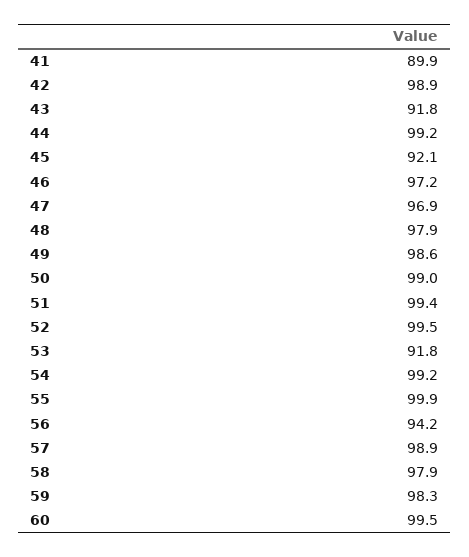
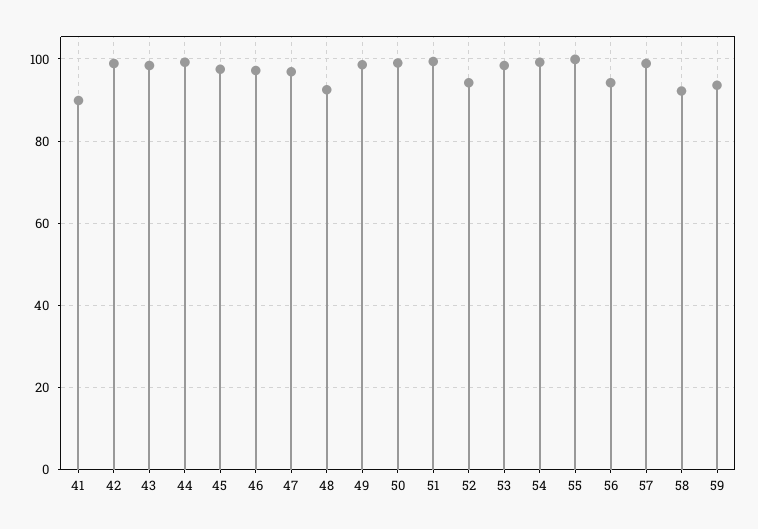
43: 91.8 -> 98
45: 92.1 -> 98
48: 97.9 -> 92
52: 99.5 -> 94
53: 91.8 -> 98
58: 97.9 -> 92
59: 98.3 -> 94
60: 99.5 -> none

